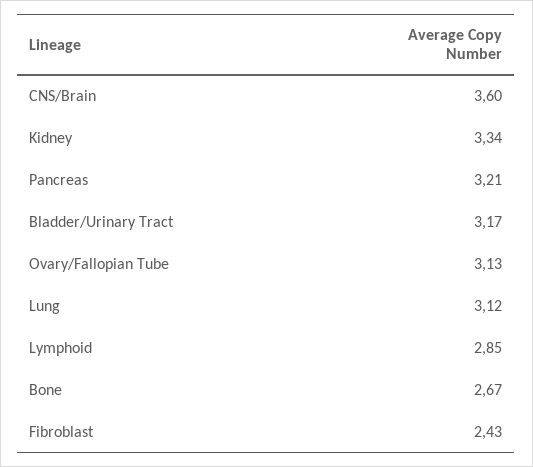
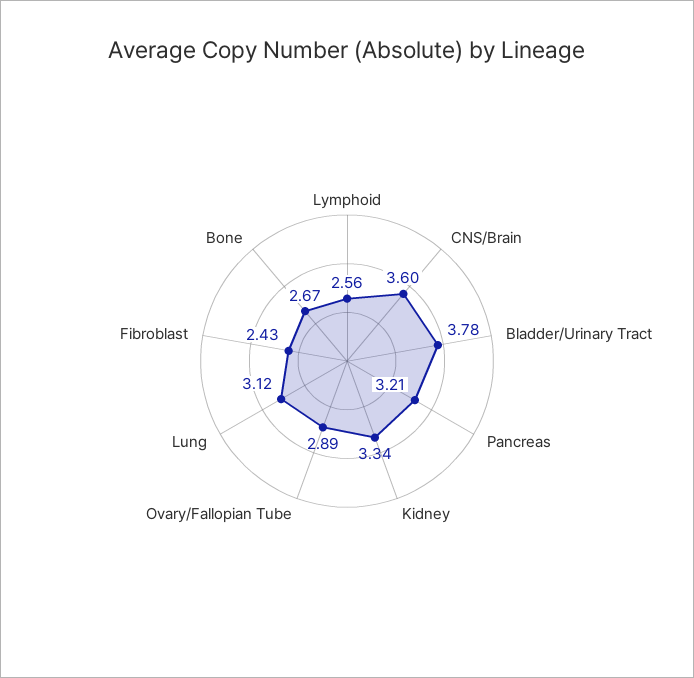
Bladder/Urinary Tract: 3.17 -> 3.78
Ovary/Fallopian Tube: 3.13 -> 2.89
Lymphoid: 2.85 -> 2.56

